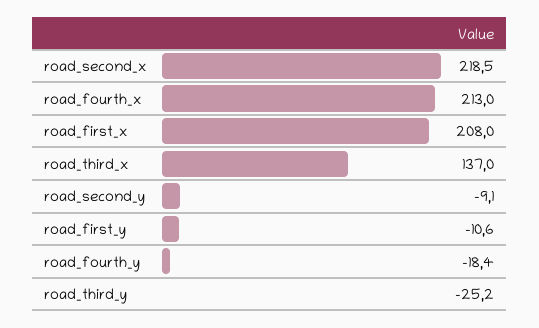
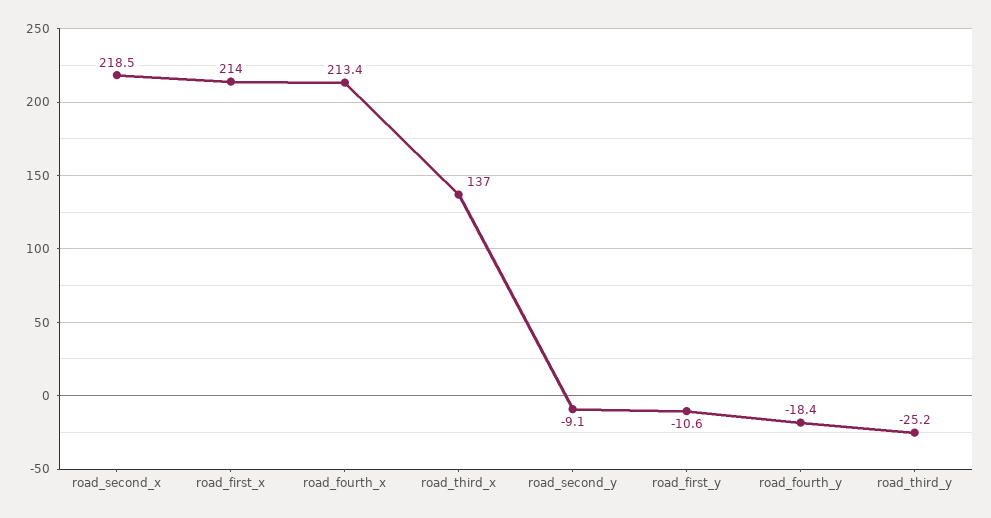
road_fourth_x: 213 -> 213.4
road_first_x: 208 -> 214

